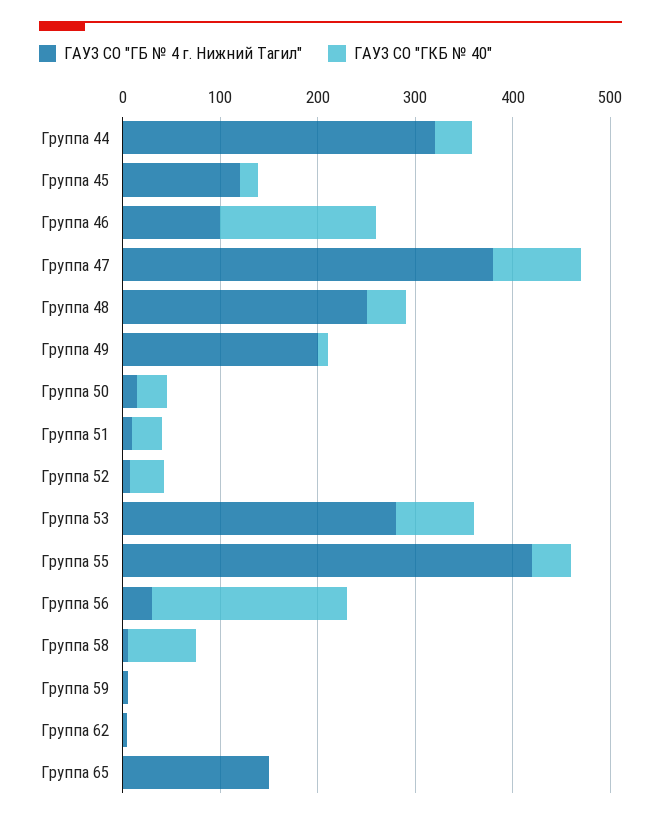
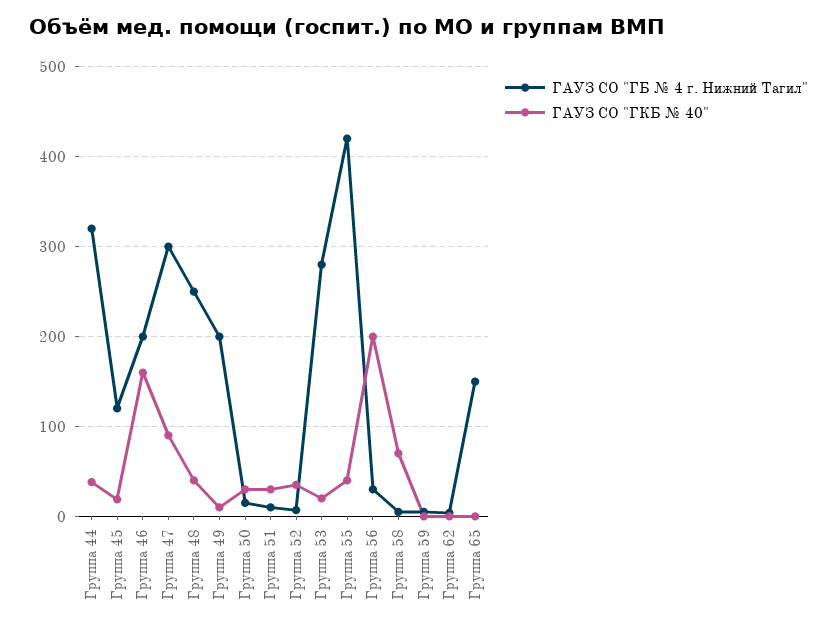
ГАУЗ СО "ГБ № 4 г. Нижний Тагил", Группа 46: 100 -> 200
ГАУЗ СО "ГБ № 4 г. Нижний Тагил", Группа 47: 380 -> 300
ГАУЗ СО "ГКБ № 40", Группа 53: 80 -> 20

